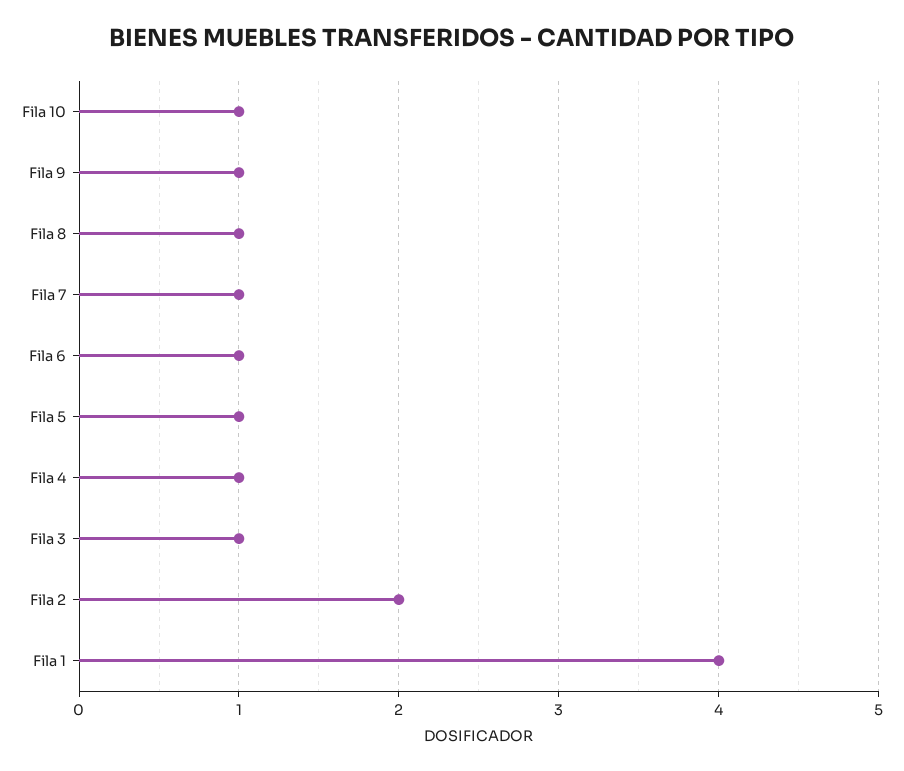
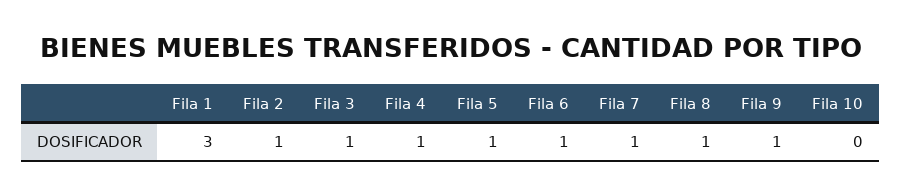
Fila 10: 1 -> 0
Fila 2: 2 -> 1
Fila 1: 4 -> 3

